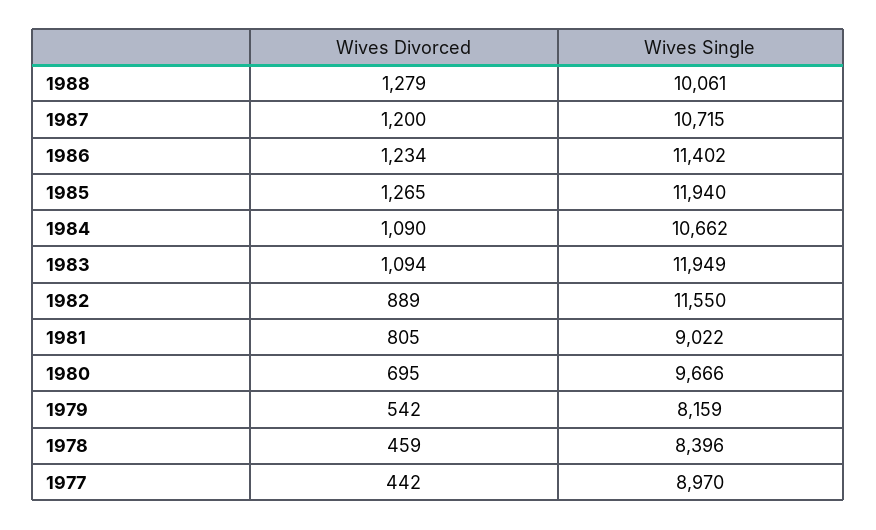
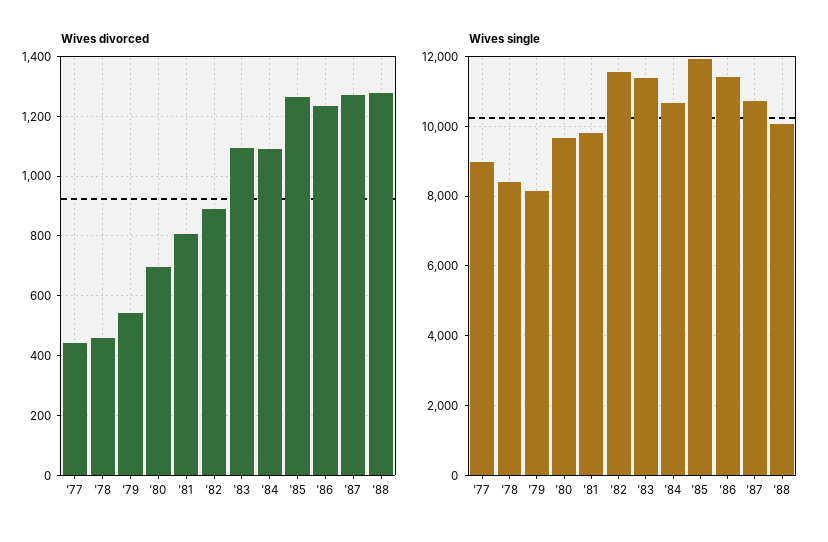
Wives Divorced, 1987: 1200 -> 1275
Wives Single, 1983: 11949 -> 11400
Wives Single, 1981: 9022 -> 9800

